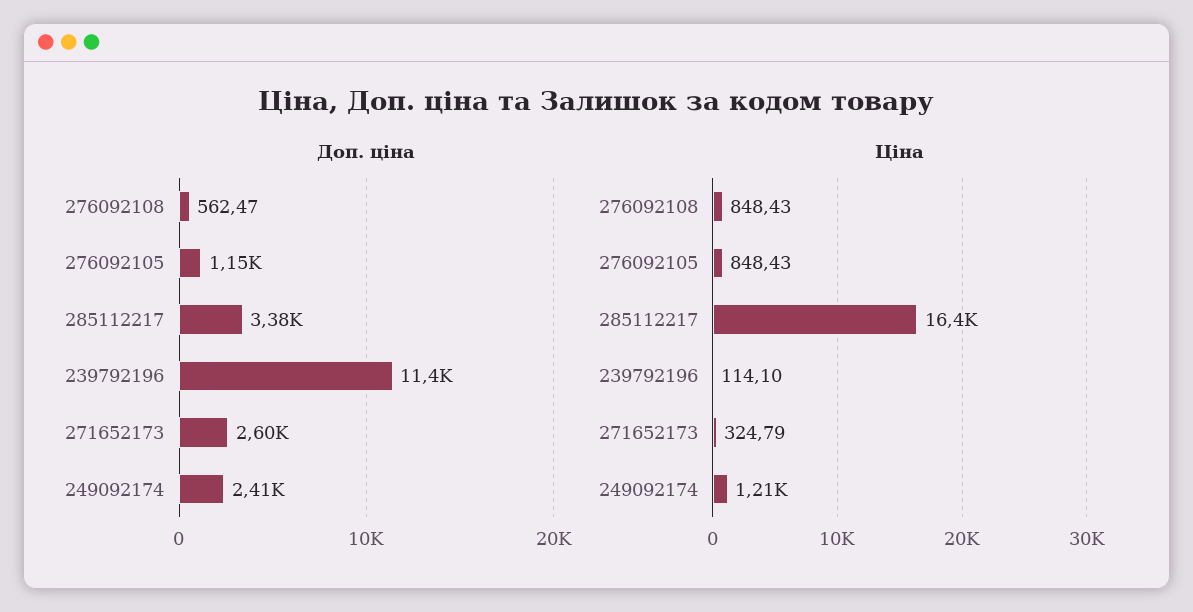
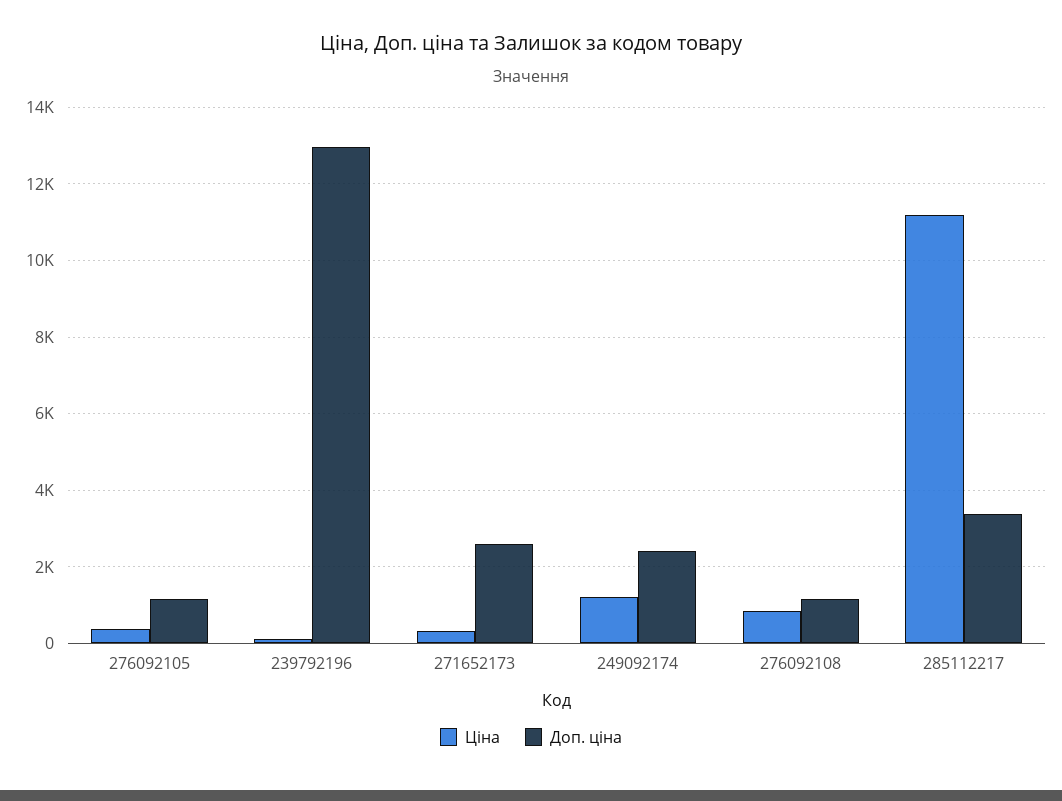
Доп. ціна, 276092108: 562.47 -> 1200
Доп. ціна, 239792196: 11400 -> 13000
Ціна, 276092105: 848.43 -> 400
Ціна, 285112217: 16400 -> 11200

